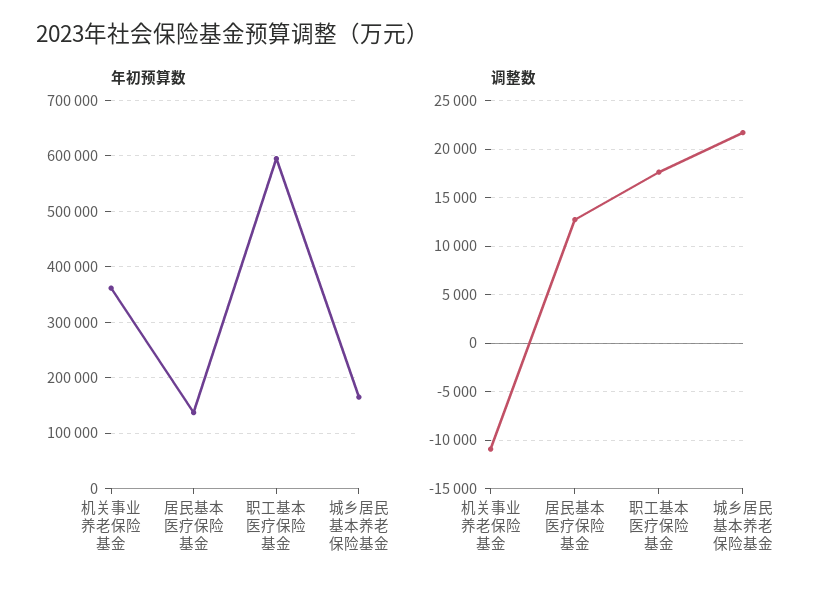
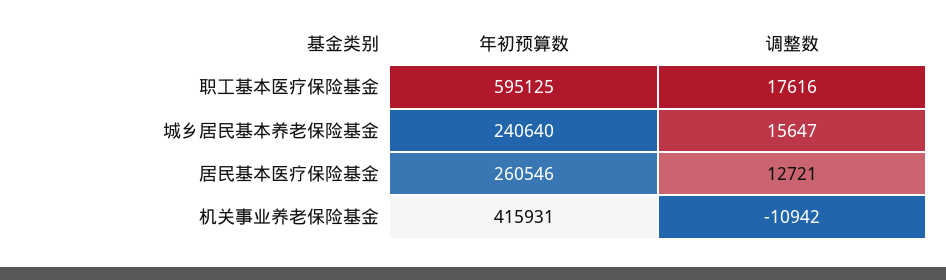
年初预算数, 机关事业养老保险基金: 360000 -> 415931
年初预算数, 居民基本医疗保险基金: 140000 -> 260546
年初预算数, 城乡居民基本养老保险基金: 160000 -> 240640
调整数, 城乡居民基本养老保险基金: 22000 -> 15647

